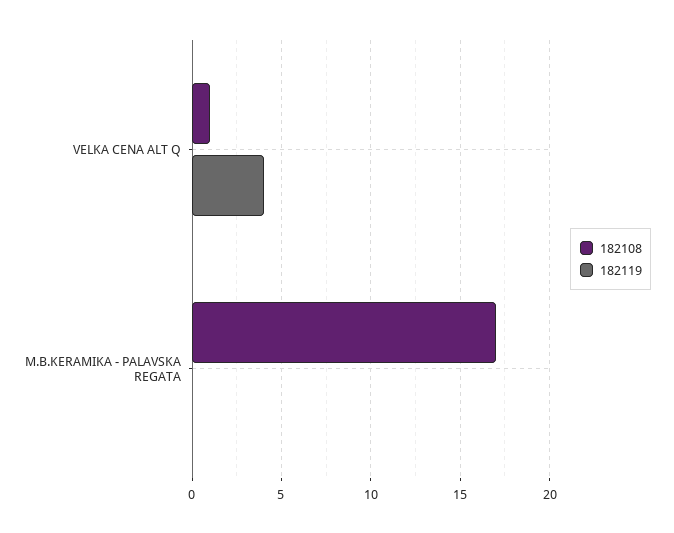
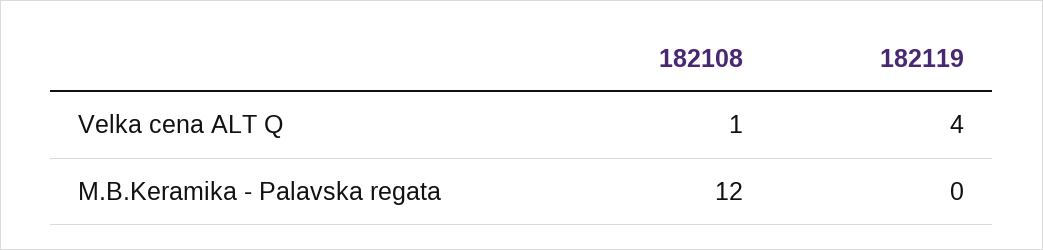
182108, M.B.KERAMIKA - PALAVSKA REGATA: 17 -> 12

